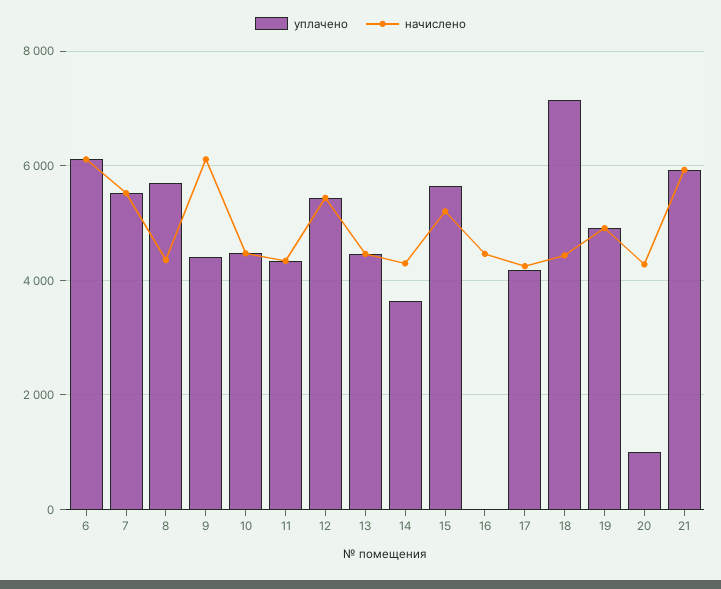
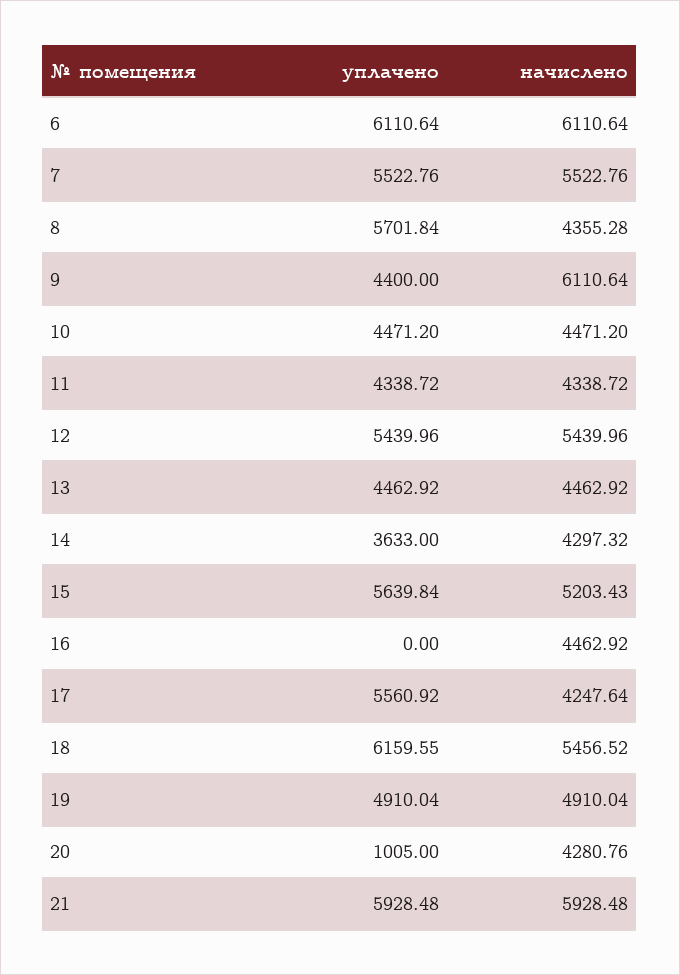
уплачено, 17: 4200 -> 5560.92
уплачено, 18: 7200 -> 6159.55
начислено, 18: 4400 -> 5456.52

